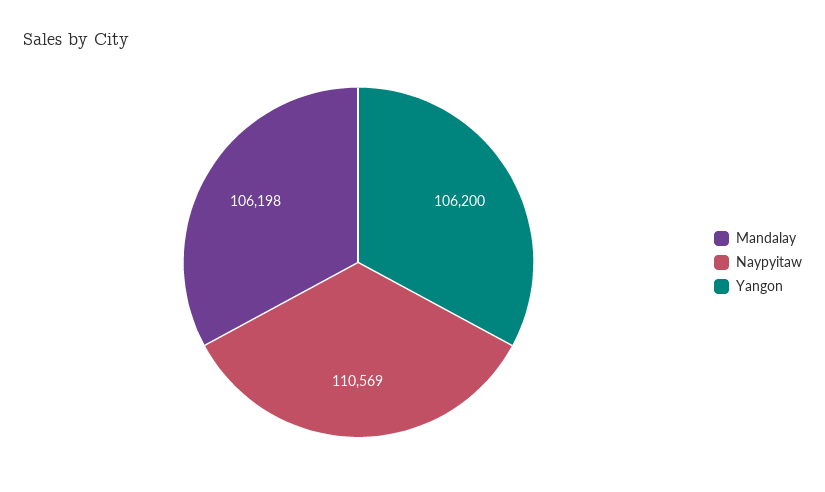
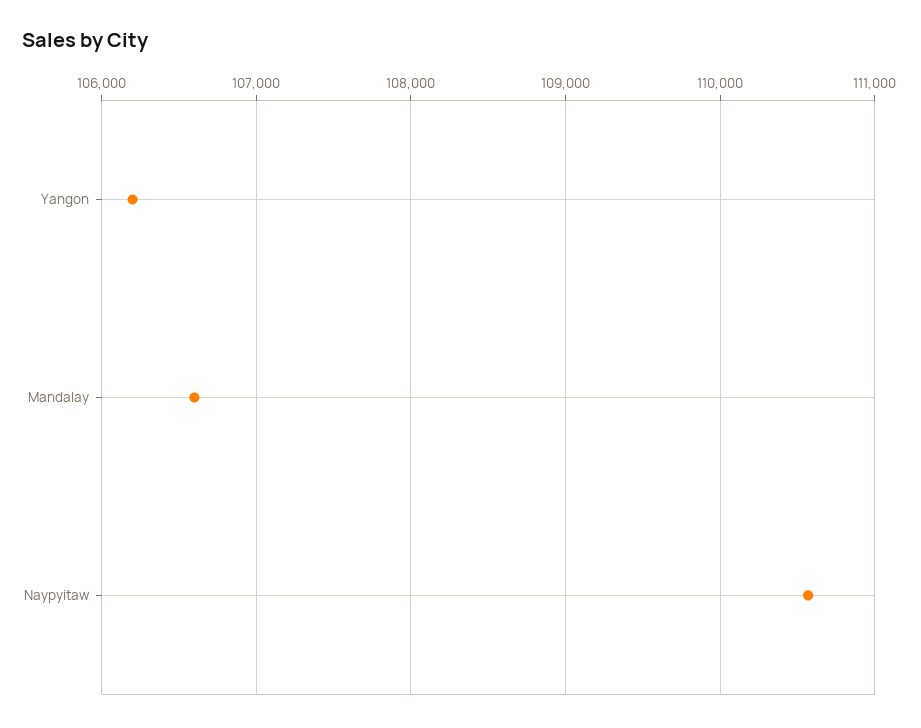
Mandalay: 106198 -> 106600

